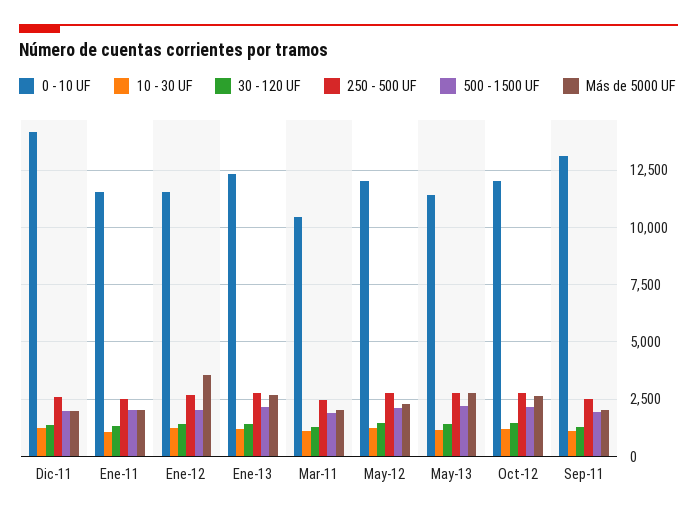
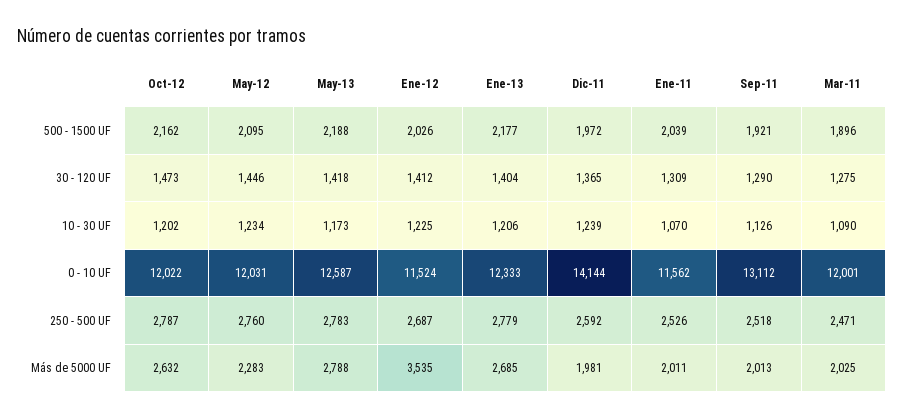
0 - 10 UF, Mar-11: 10500 -> 12001
0 - 10 UF, May-13: 11500 -> 12587

